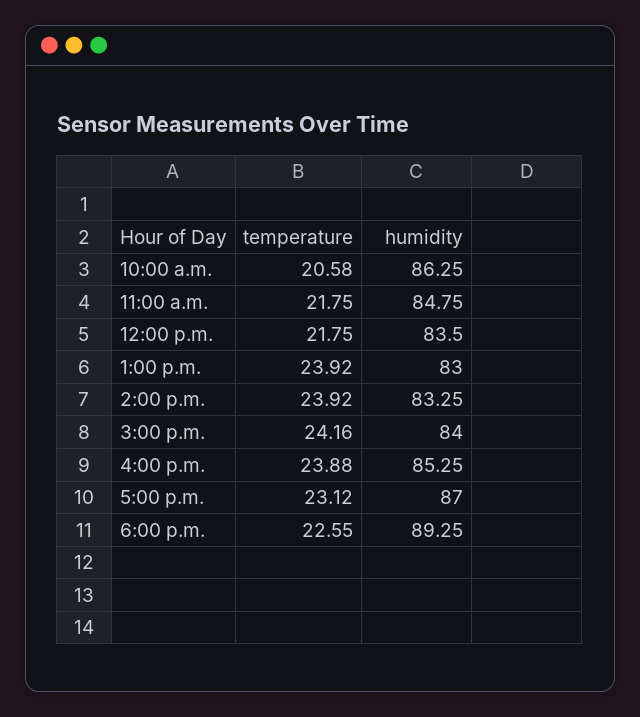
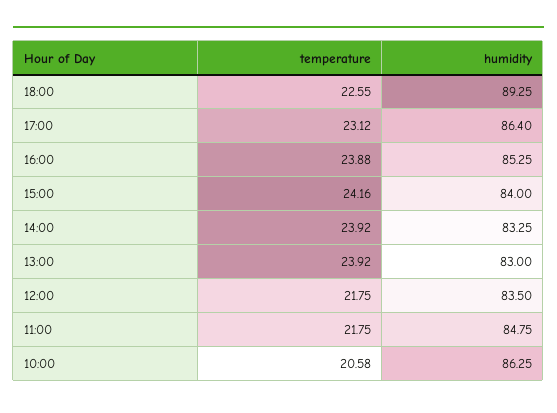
humidity, 5:00 p.m.: 87 -> 86.4

